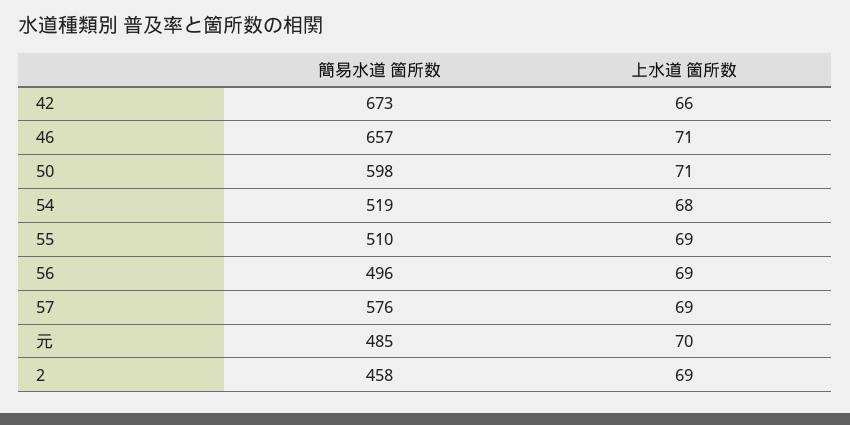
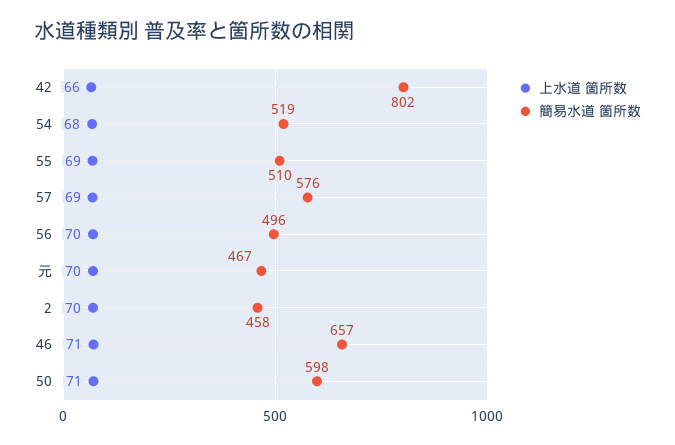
簡易水道 箇所数, 42: 673 -> 802
上水道 箇所数, 56: 69 -> 70
簡易水道 箇所数, 元: 485 -> 467
上水道 箇所数, 2: 69 -> 70

